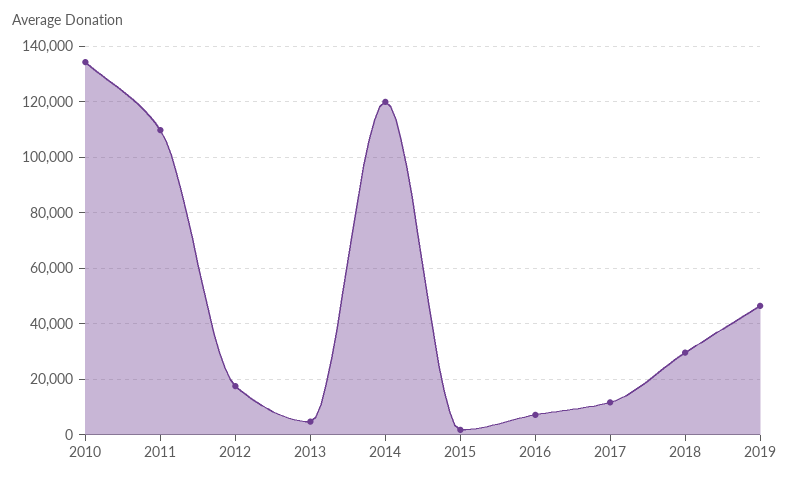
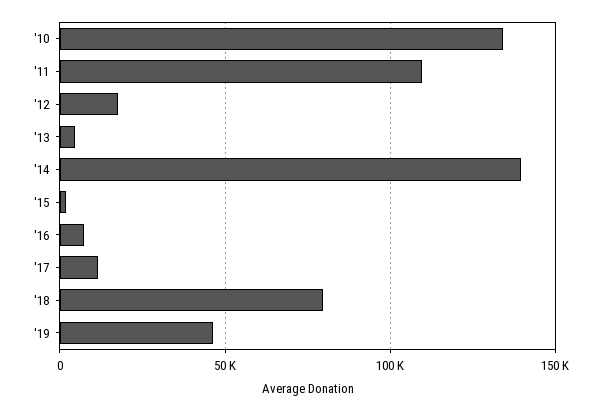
2014: 120000 -> 140000
2018: 30000 -> 80000

